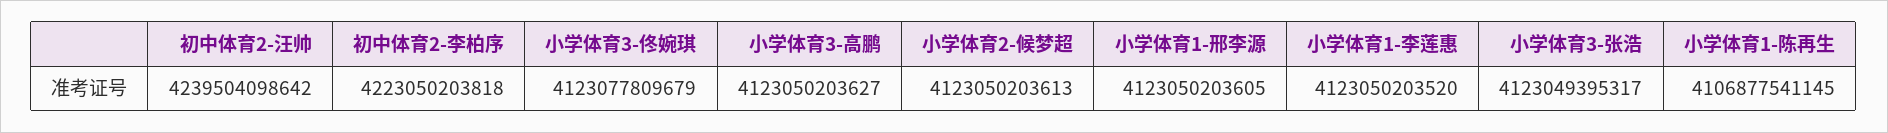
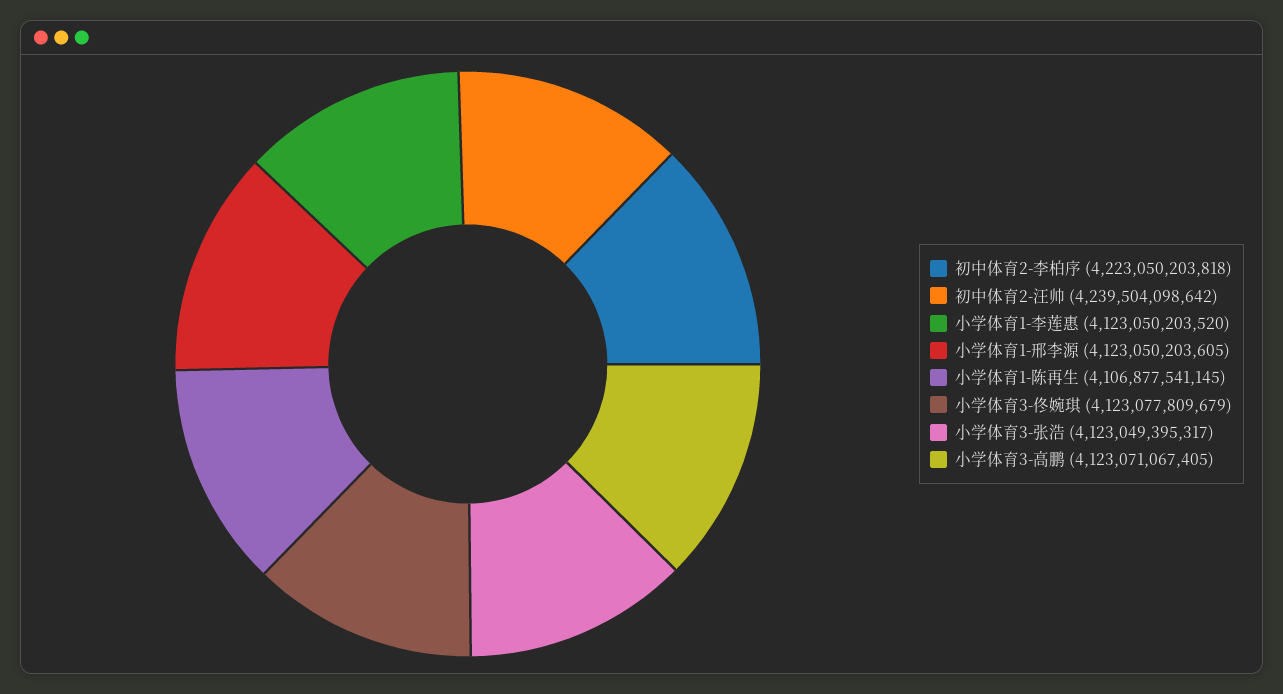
小学体育3-高鹏: 4123050203627 -> 4123071067405
小学体育2-候梦超: 4123050203613 -> none

